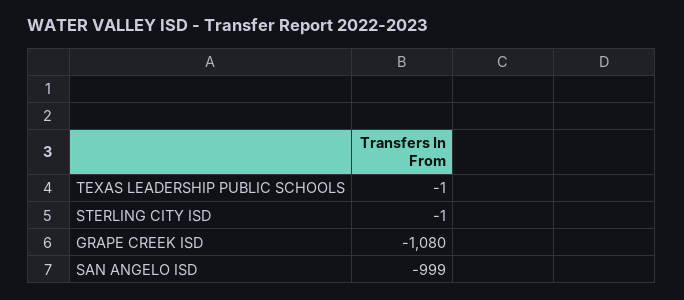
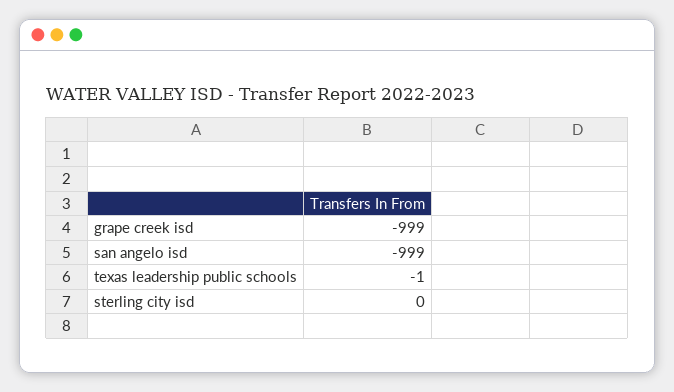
STERLING CITY ISD: -1 -> 0
GRAPE CREEK ISD: -1080 -> -999

